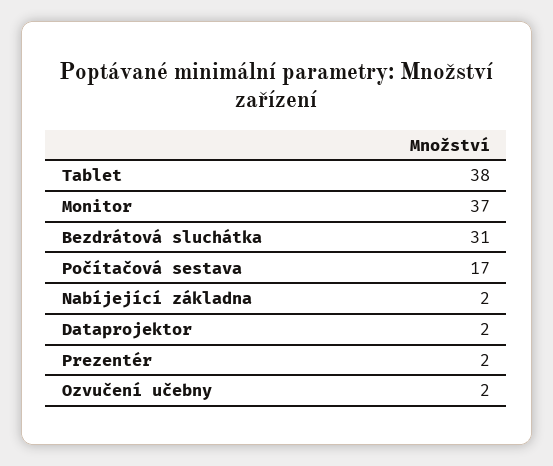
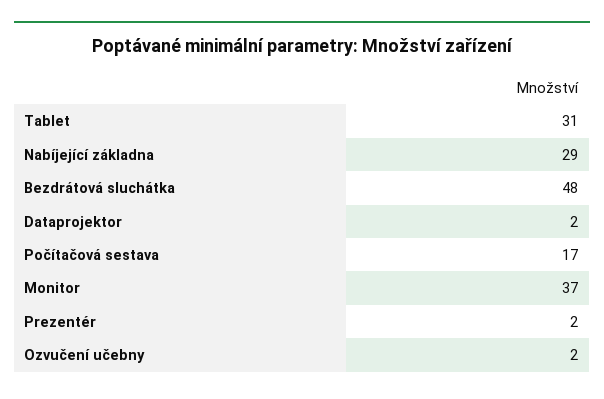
Tablet: 38 -> 31
Bezdrátová sluchátka: 31 -> 48
Nabíjející základna: 2 -> 29

